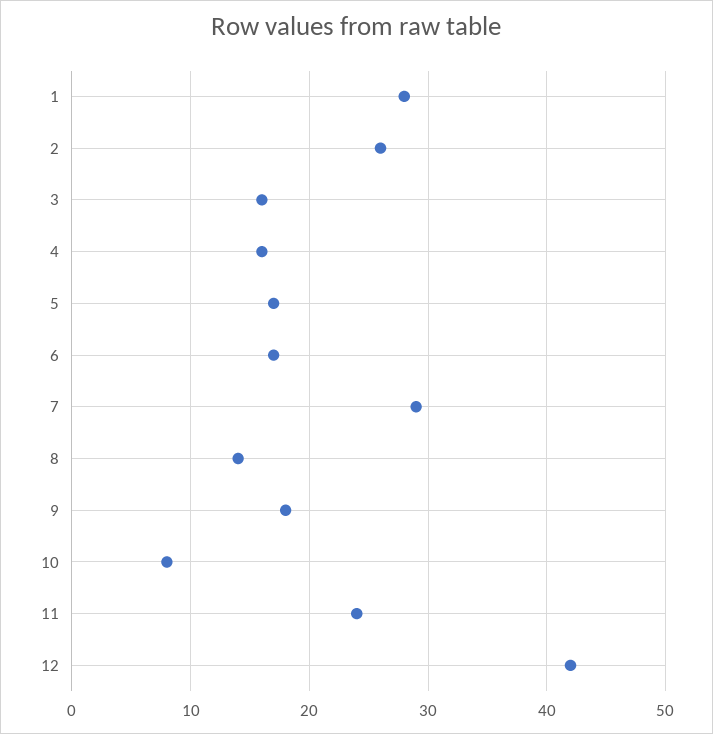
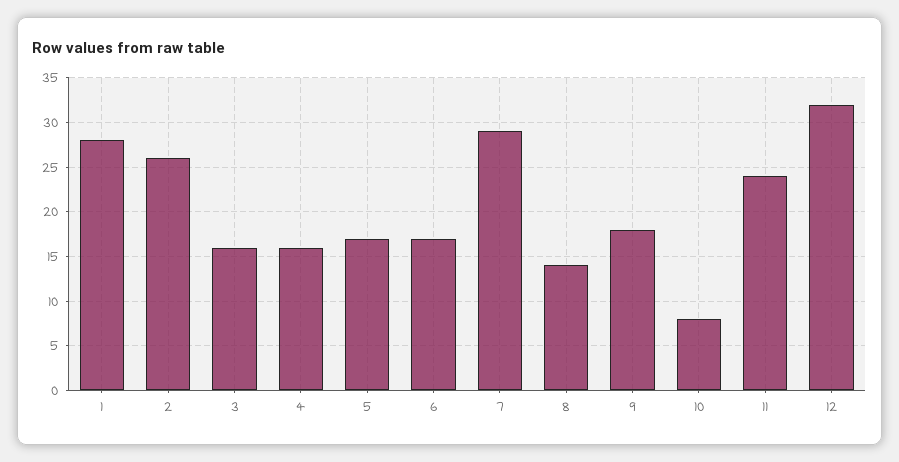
12: 42 -> 32

